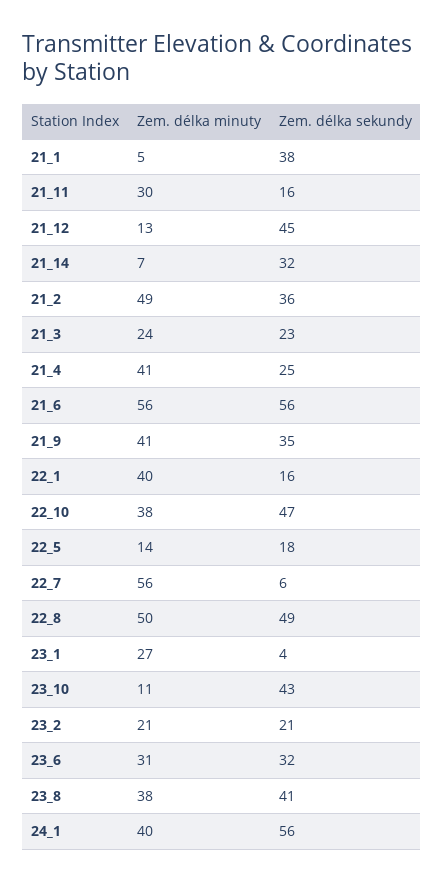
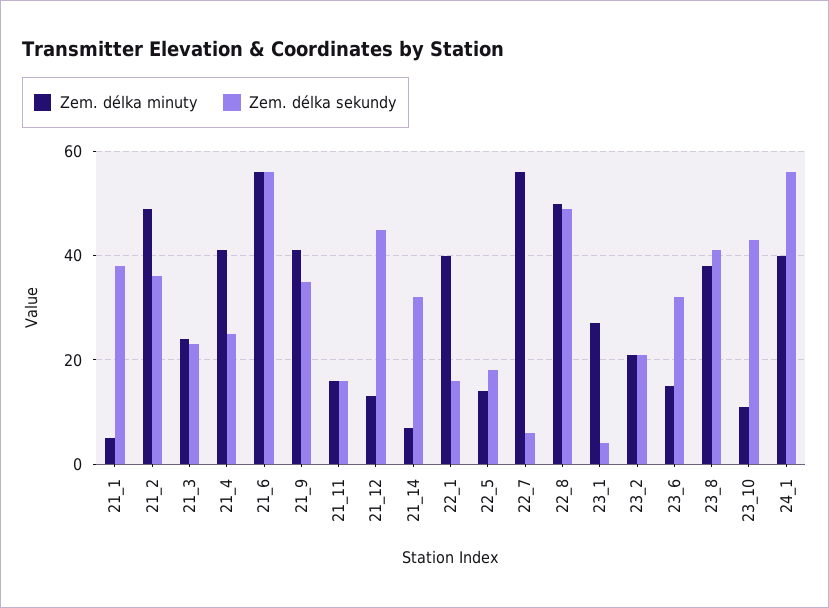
Zem. délka minuty, 21_11: 30 -> 15
Zem. délka minuty, 22_10: 38 -> none
Zem. délka sekundy, 22_10: 47 -> none
Zem. délka minuty, 23_6: 31 -> 15

